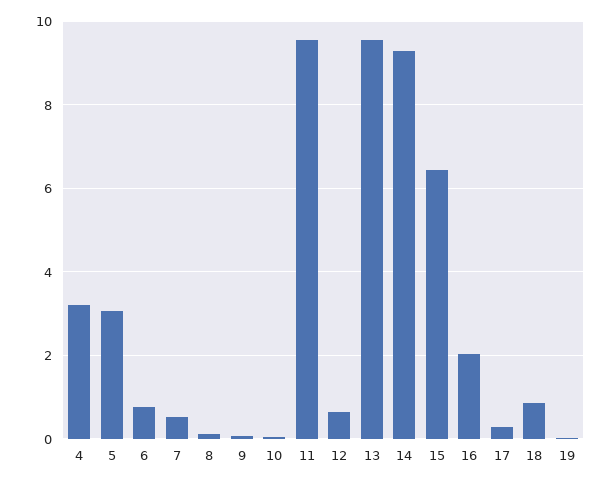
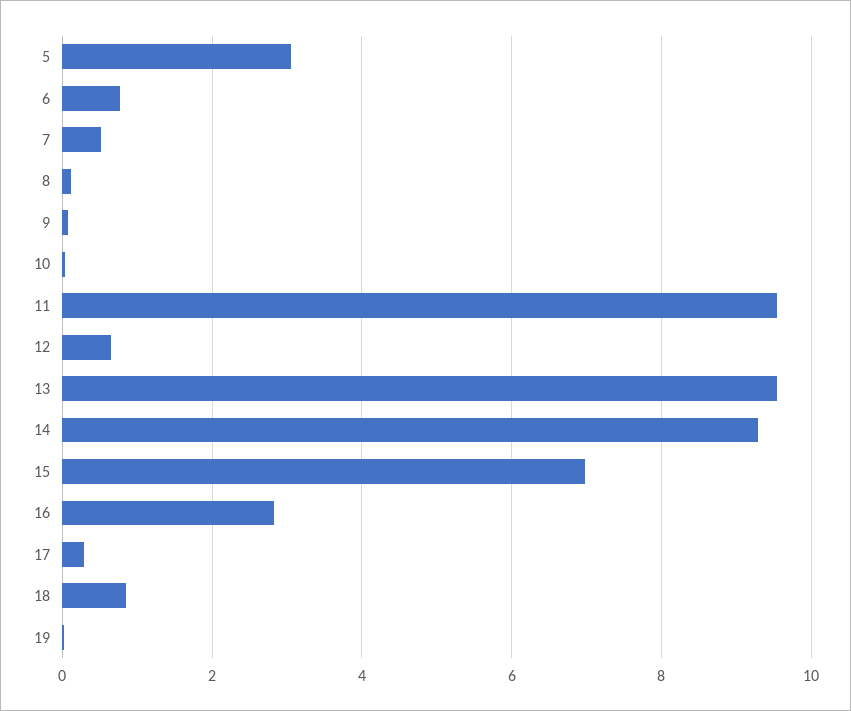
4: 3.2 -> none
15: 6.4 -> 7
16: 2 -> 2.8

